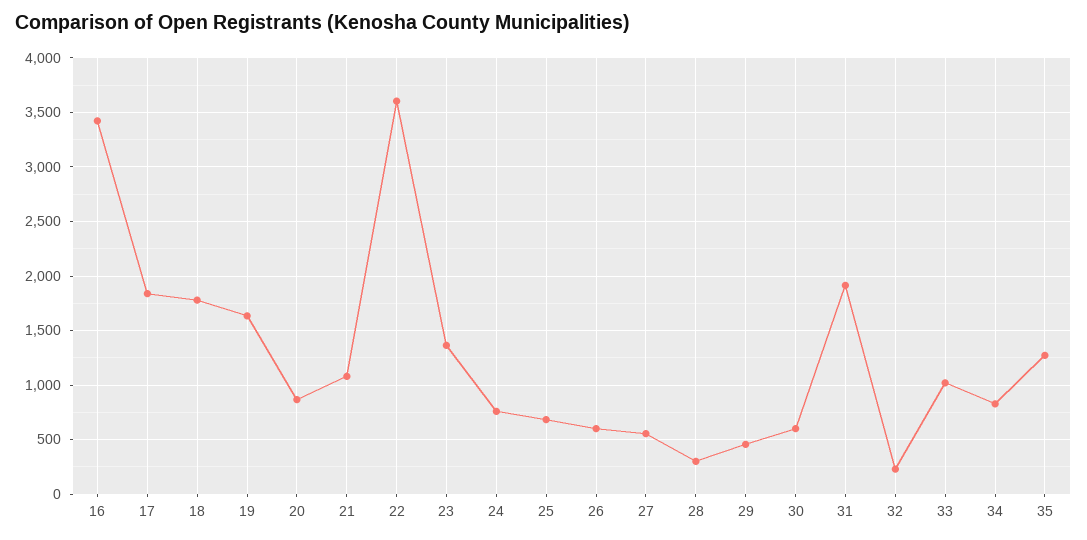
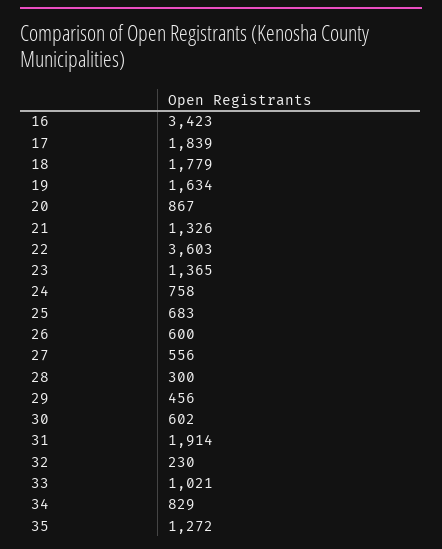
21: 1100 -> 1326

